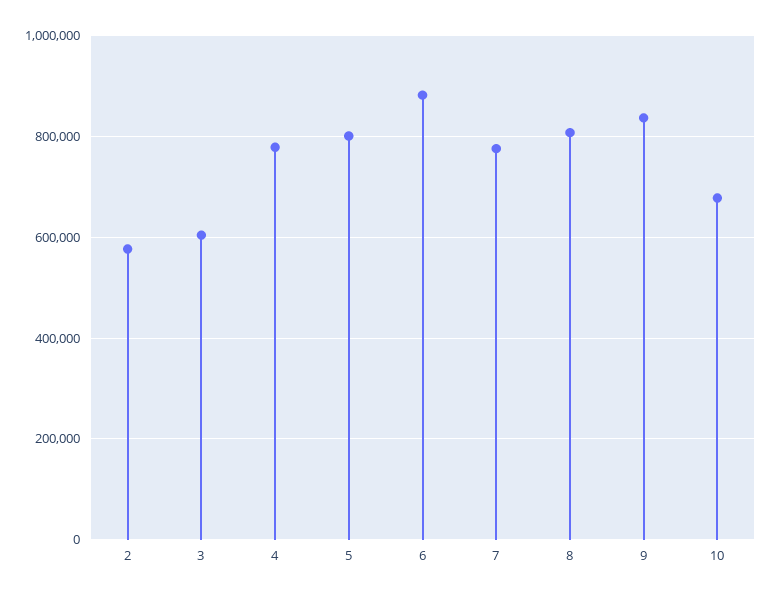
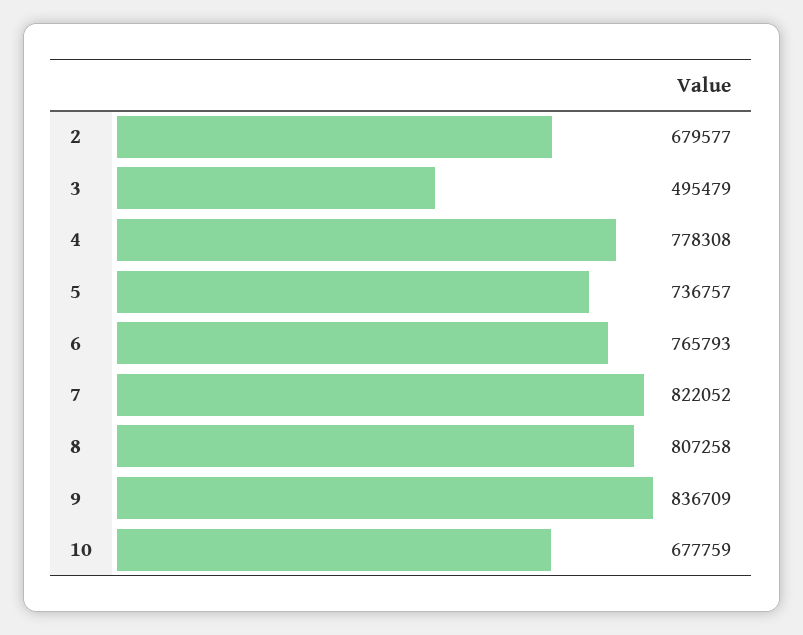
2: 580000 -> 679577
3: 600000 -> 495479
5: 800000 -> 736757
6: 880000 -> 765793
7: 780000 -> 822052

